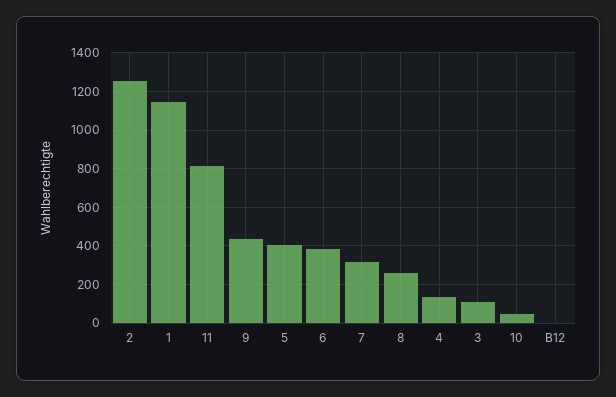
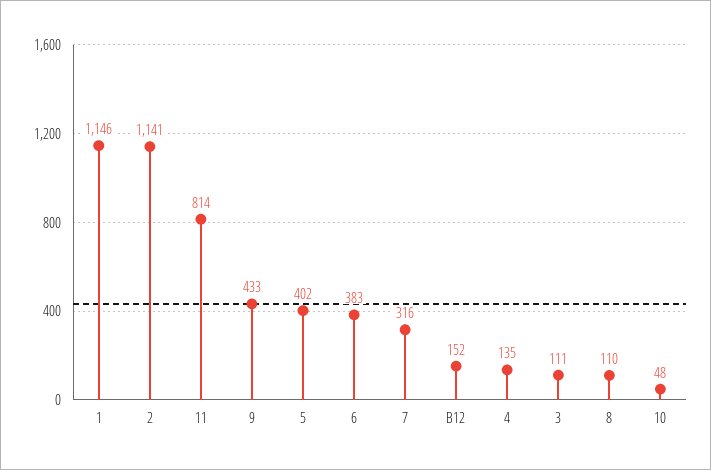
2: 1250 -> 1141
8: 250 -> 110
B12: 0 -> 152

